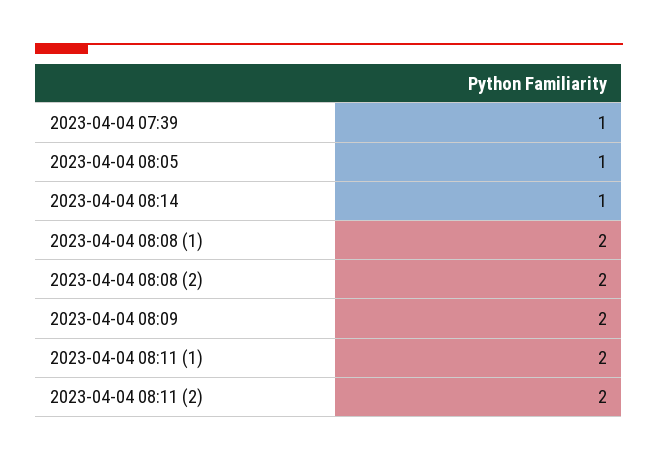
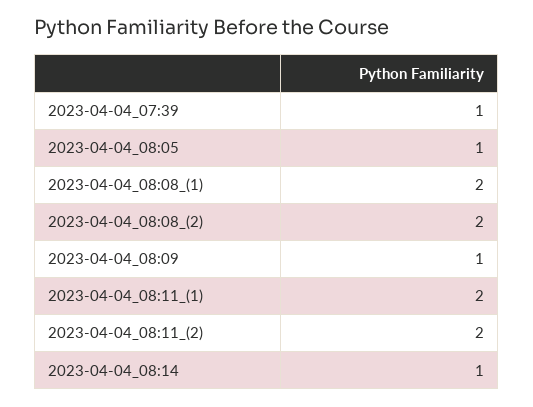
2023-04-04 08:09: 2 -> 1

